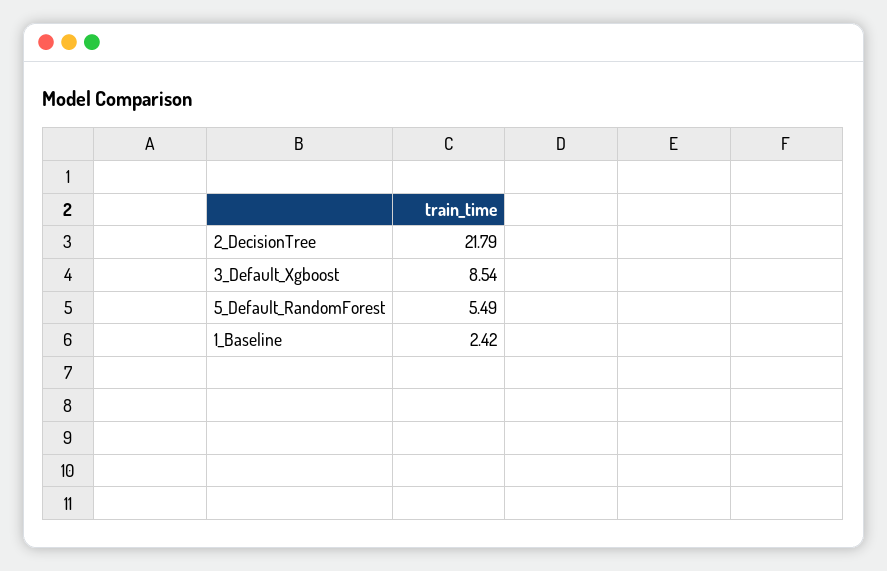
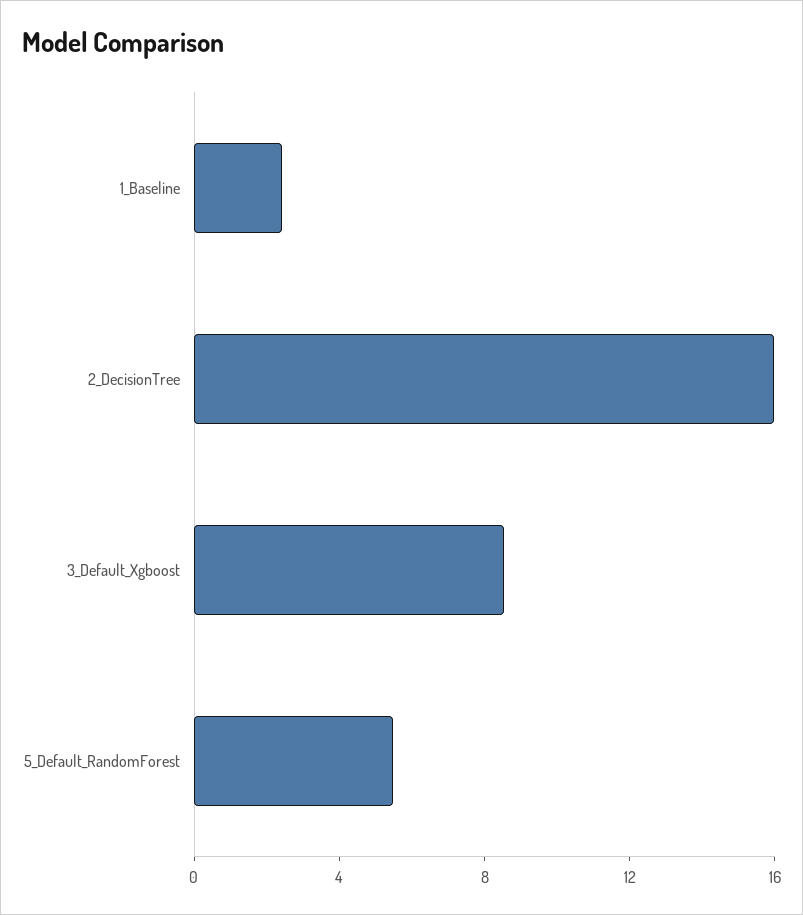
2_DecisionTree: 21.79 -> 16

